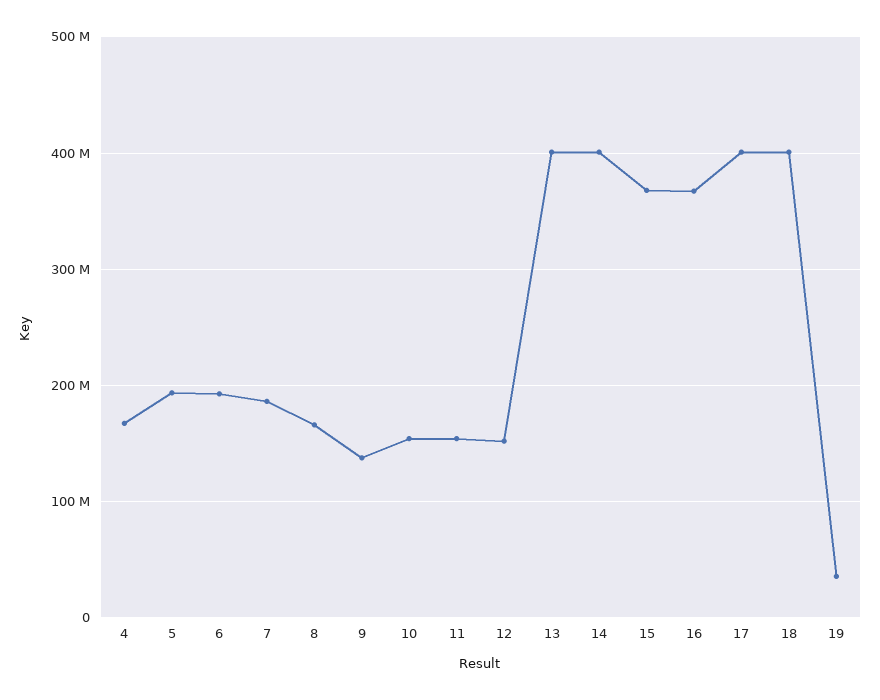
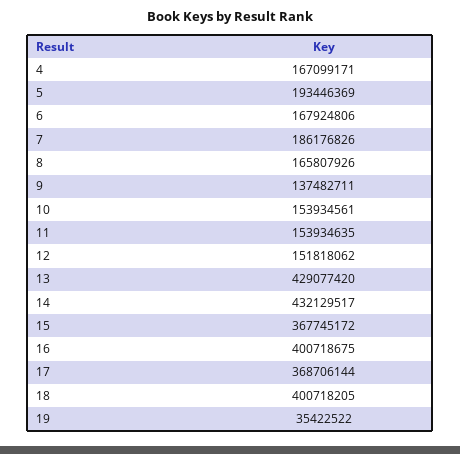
6: 190000000 -> 167924806
13: 400000000 -> 429077420
14: 400000000 -> 432129517
16: 370000000 -> 400718675
17: 400000000 -> 368706144

